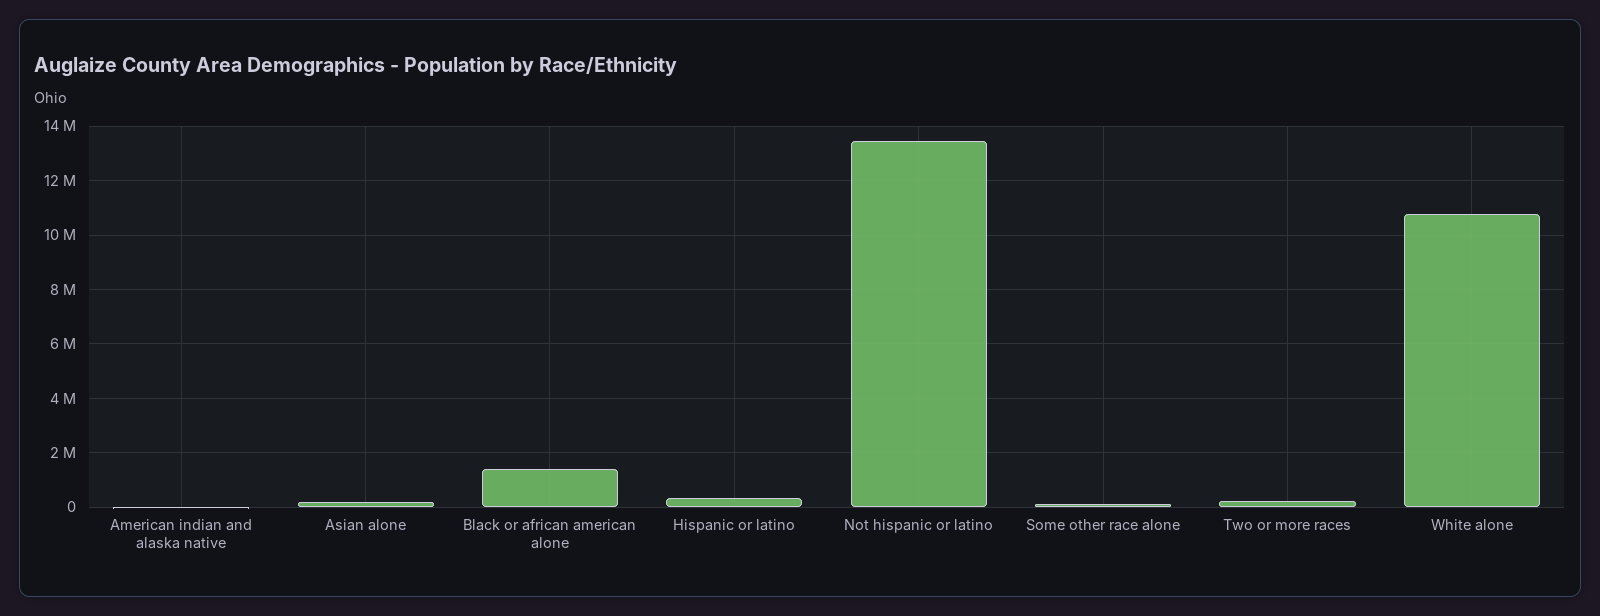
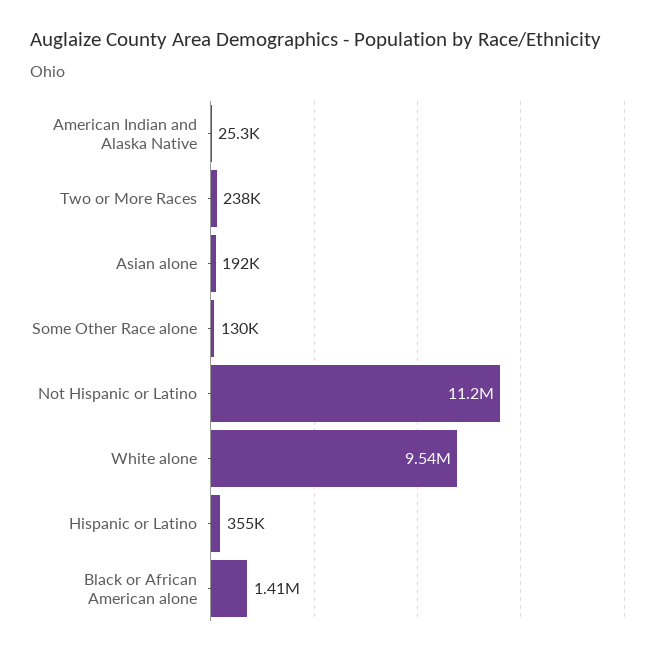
Not hispanic or latino: 13500000 -> 11200000
White alone: 10750000 -> 9540000

